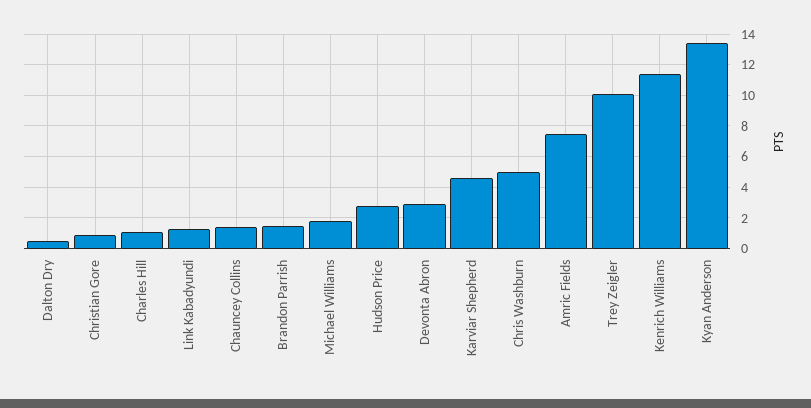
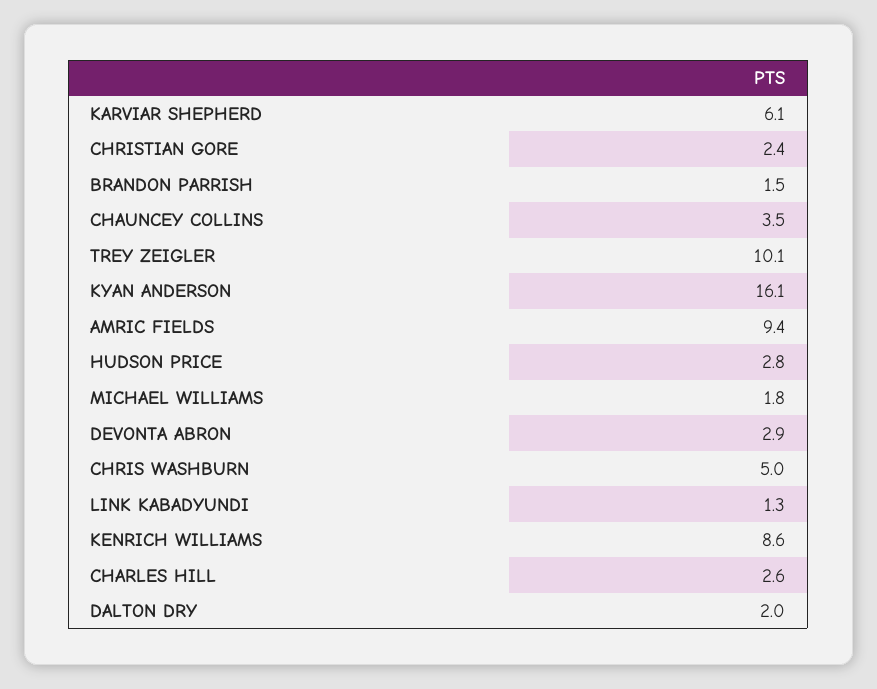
Dalton Dry: 0.5 -> 2
Christian Gore: 1 -> 2.4
Charles Hill: 1 -> 2.6
Chauncey Collins: 1.5 -> 3.5
Karviar Shepherd: 4.5 -> 6.1
Amric Fields: 7.5 -> 9.4
Kenrich Williams: 11.5 -> 8.6
Kyan Anderson: 13.5 -> 16.1

